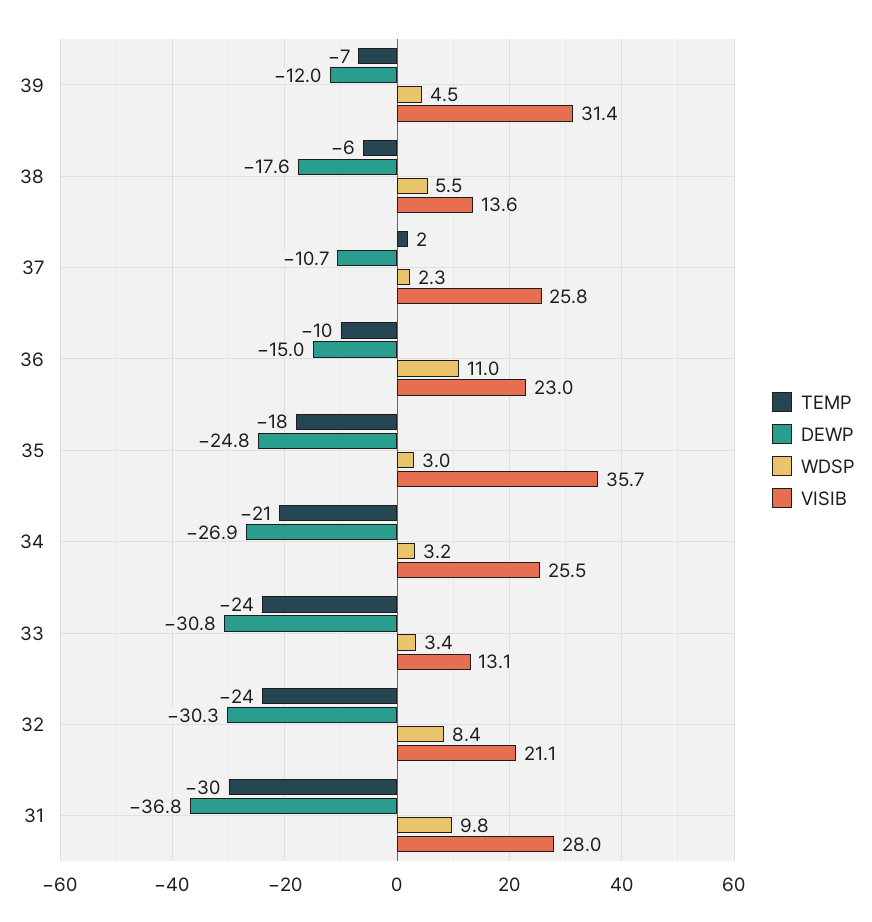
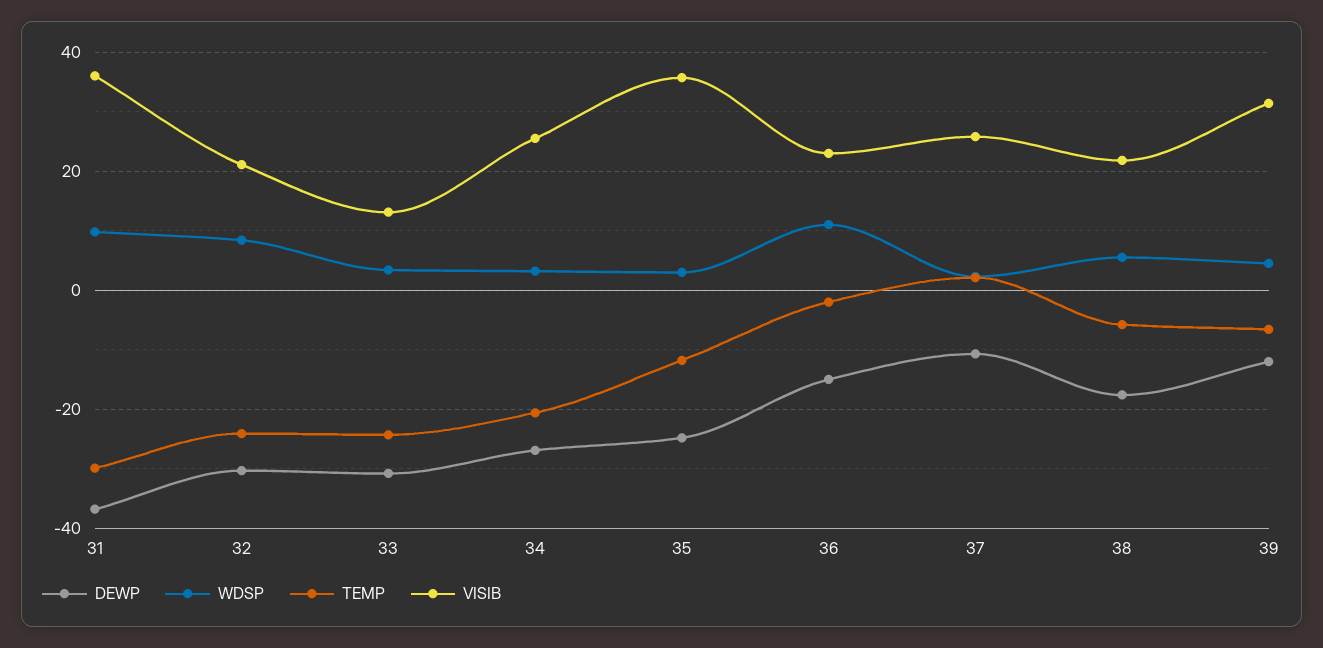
VISIB, 38: 13.6 -> 22
TEMP, 36: -10 -> -2
TEMP, 35: -18 -> -12
VISIB, 31: 28 -> 36

